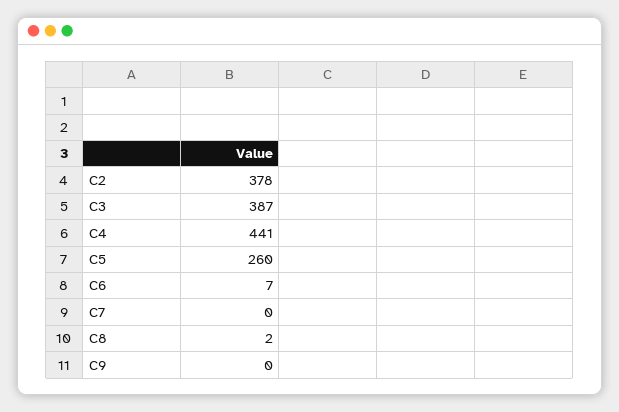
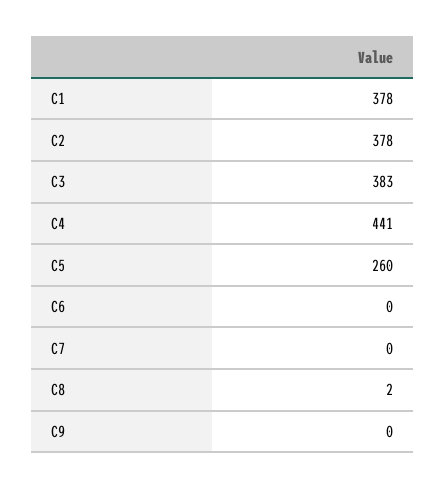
C3: 387 -> 383
C6: 7 -> 0
C1: none -> 378

